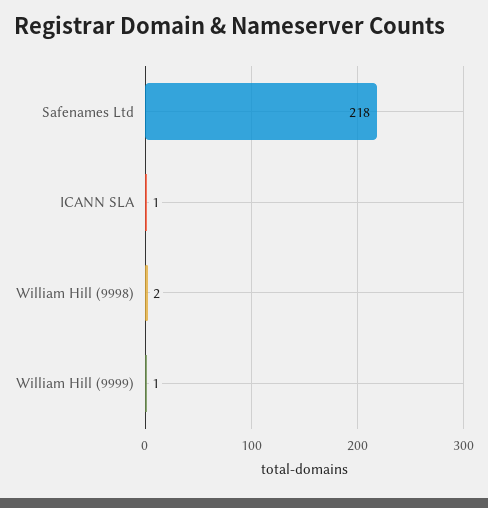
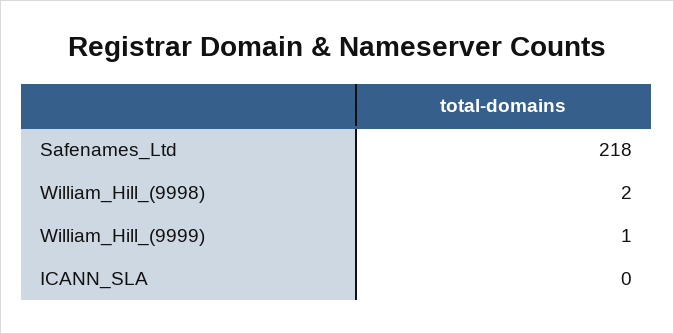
ICANN SLA: 1 -> 0

